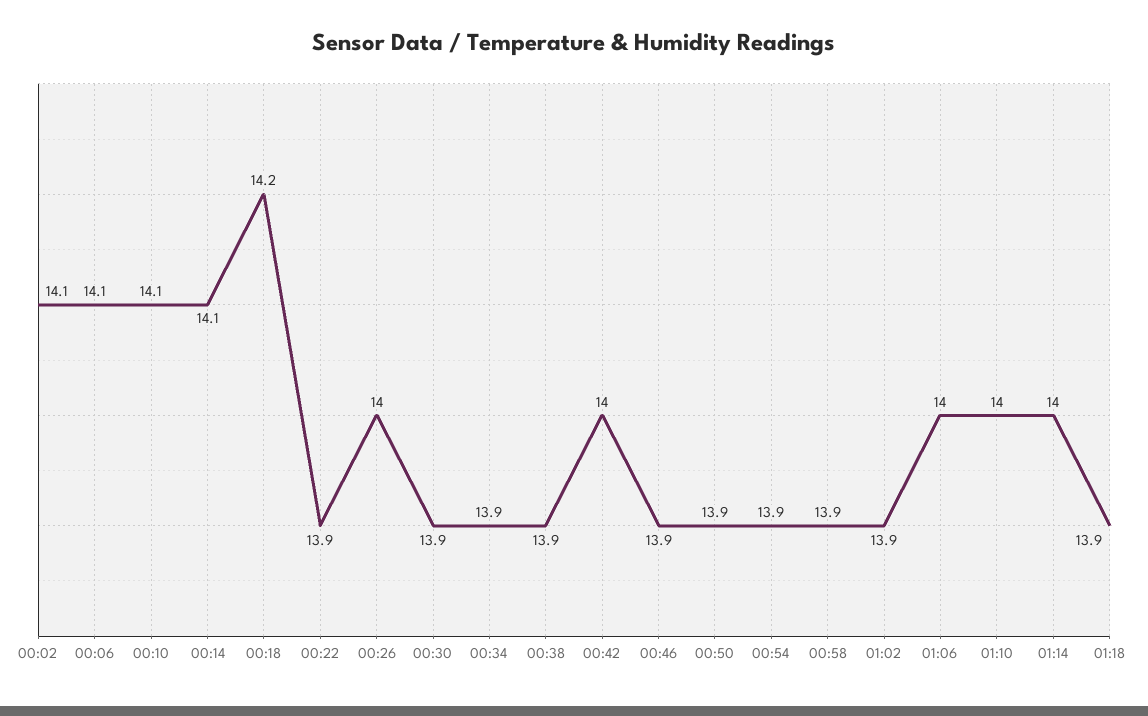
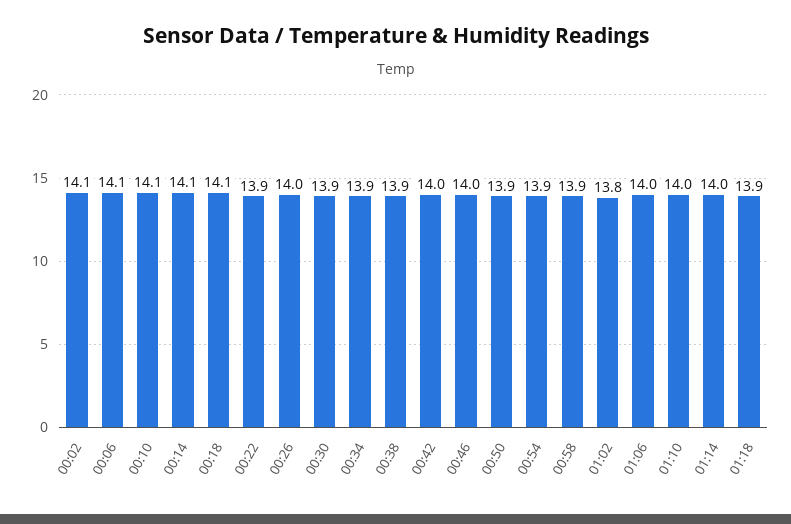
00:18: 14.2 -> 14.1
00:46: 13.9 -> 14
01:02: 13.9 -> 13.8

